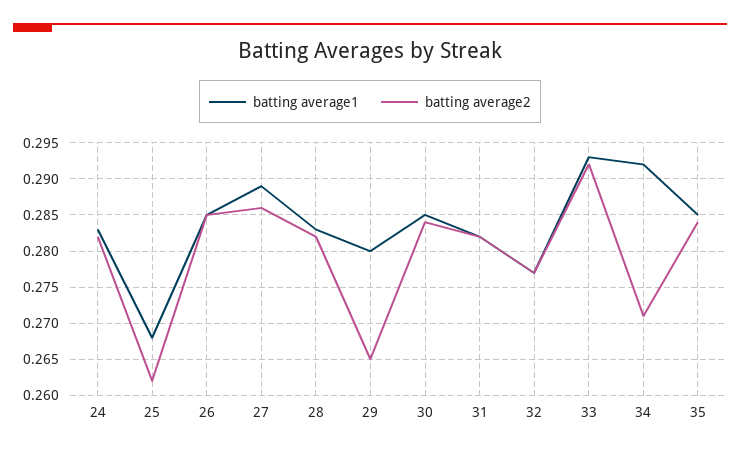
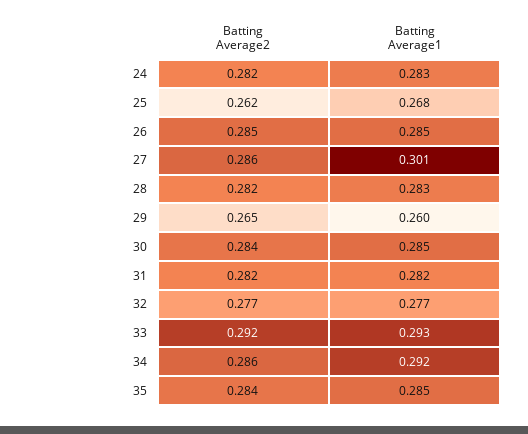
batting average1, 27: 0.289 -> 0.301
batting average1, 29: 0.28 -> 0.26
batting average2, 34: 0.271 -> 0.286

